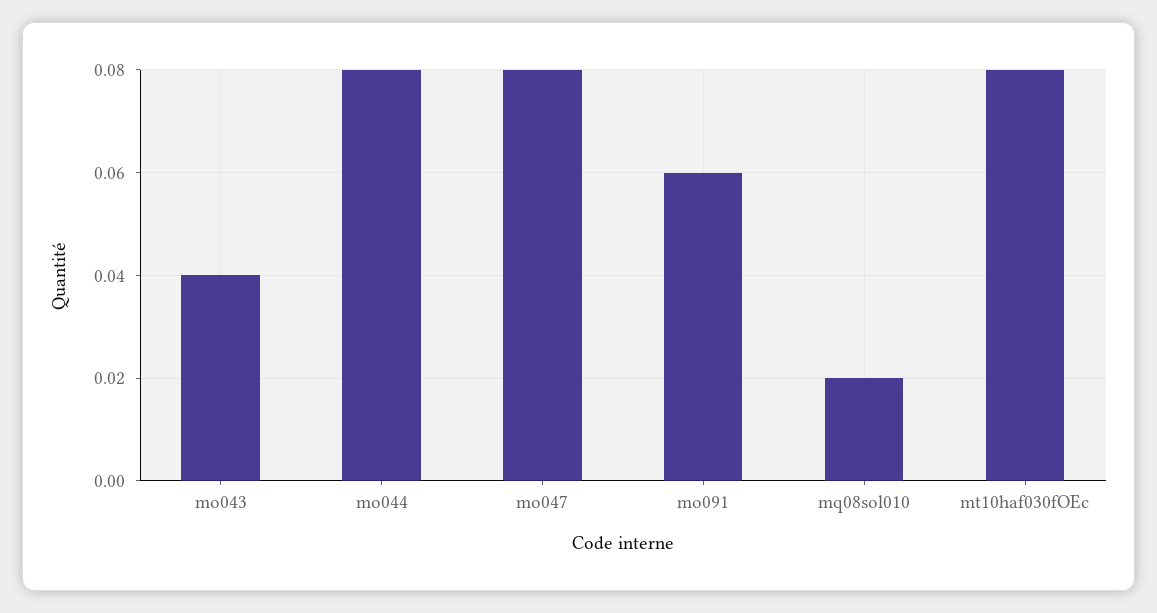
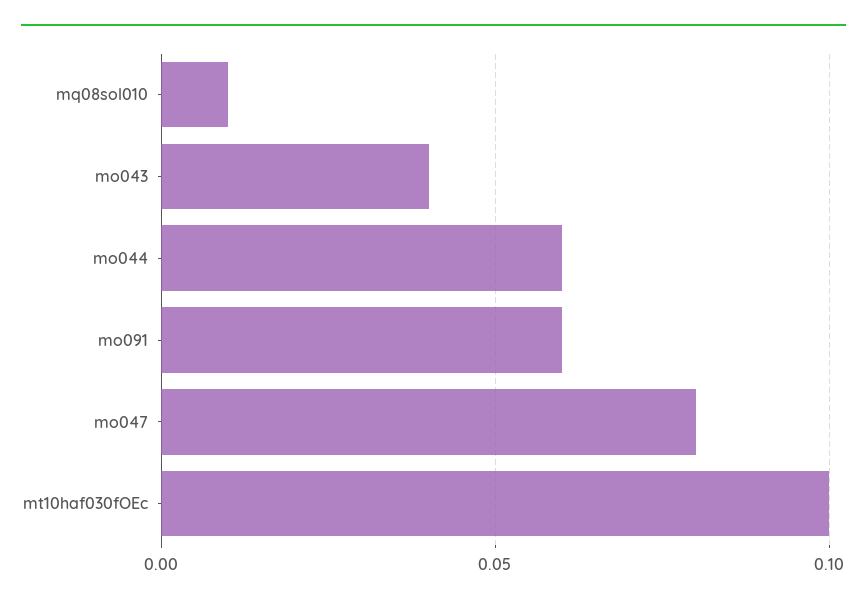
mo044: 0.08 -> 0.06
mq08sol010: 0.02 -> 0.01
mt10haf030fOEc: 0.08 -> 0.1

